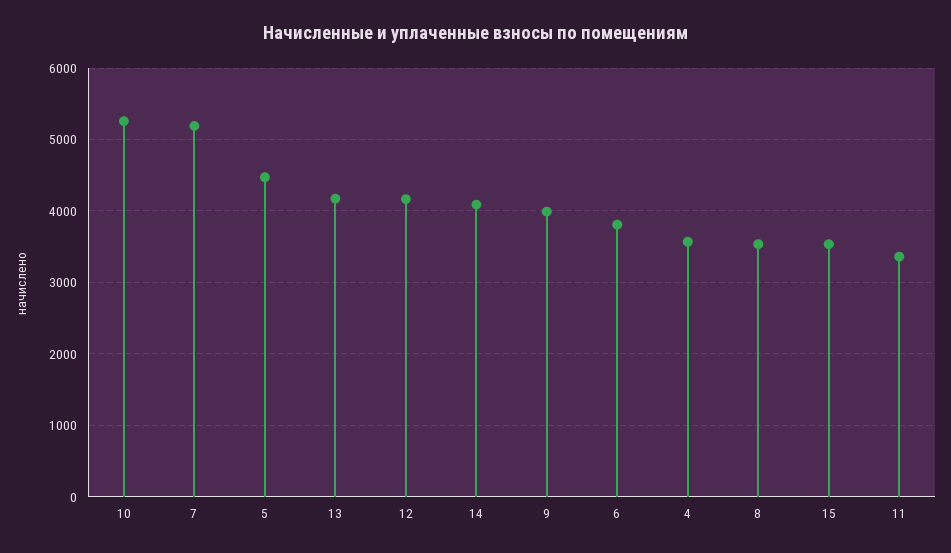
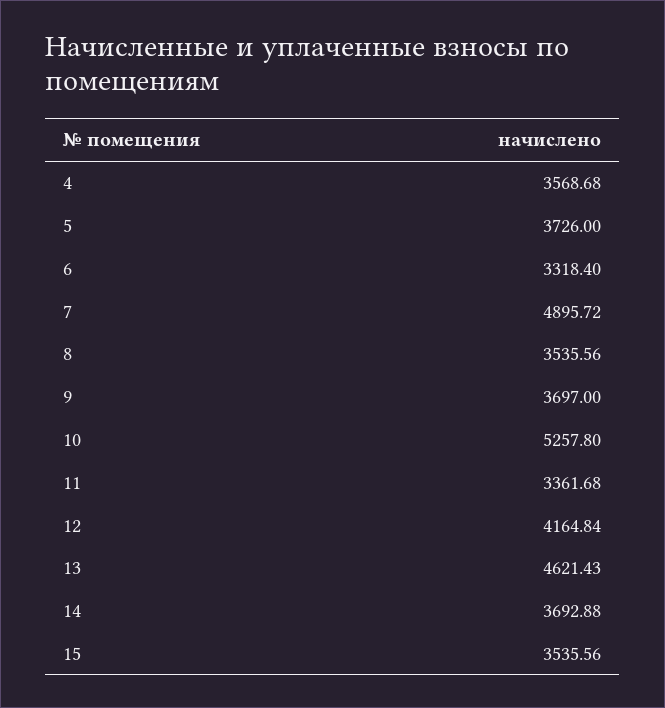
7: 5200 -> 4895.72
5: 4500 -> 3726
13: 4200 -> 4621.43
14: 4100 -> 3692.88
9: 4000 -> 3697
6: 3800 -> 3318.4

